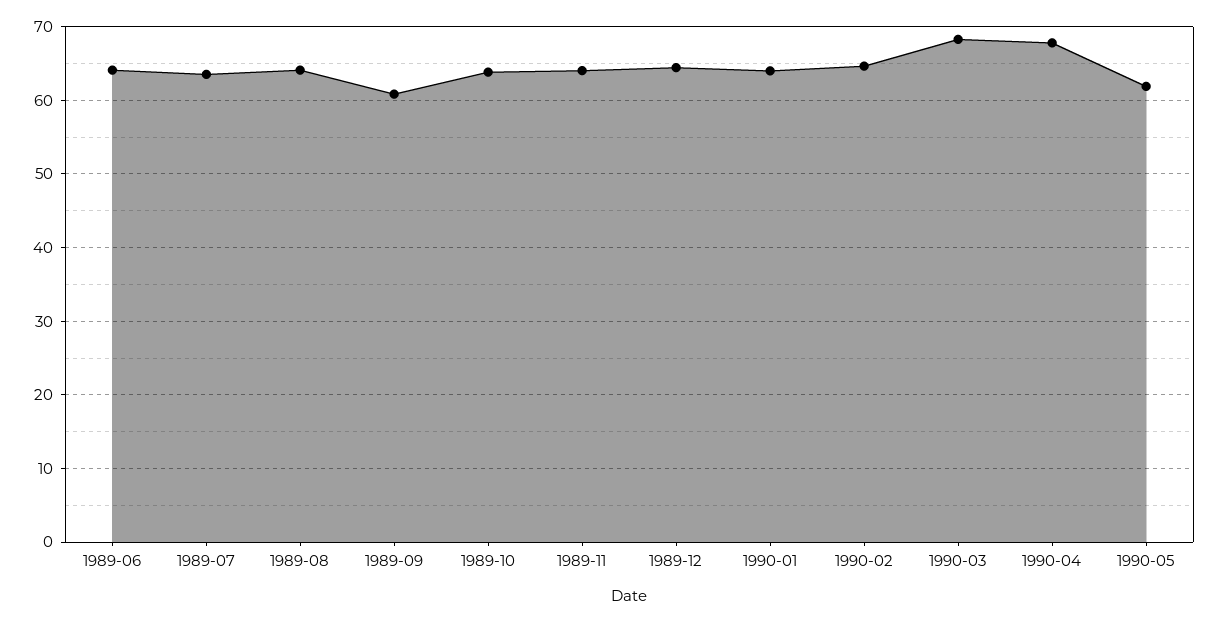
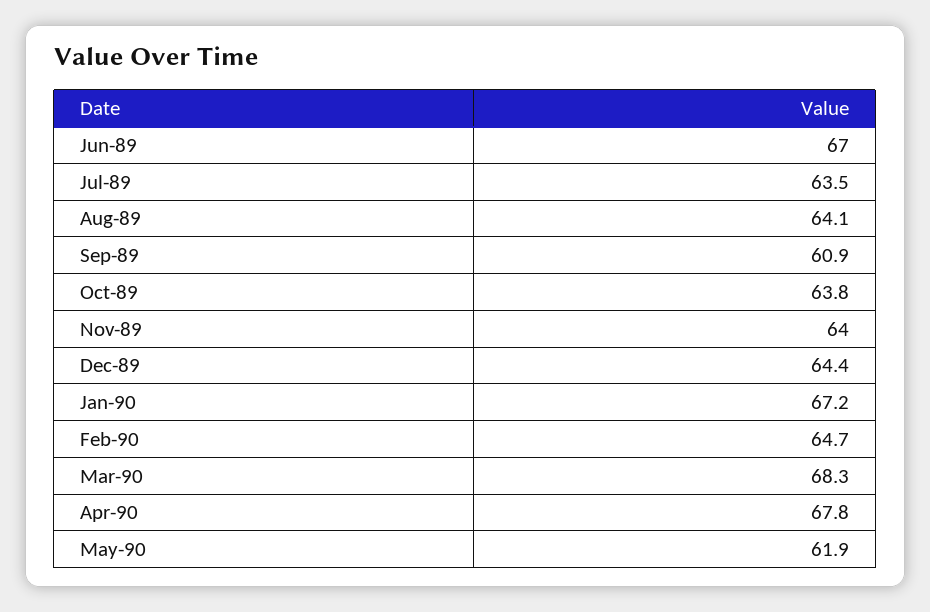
1989-06: 64 -> 67
1990-01: 64 -> 67.2

